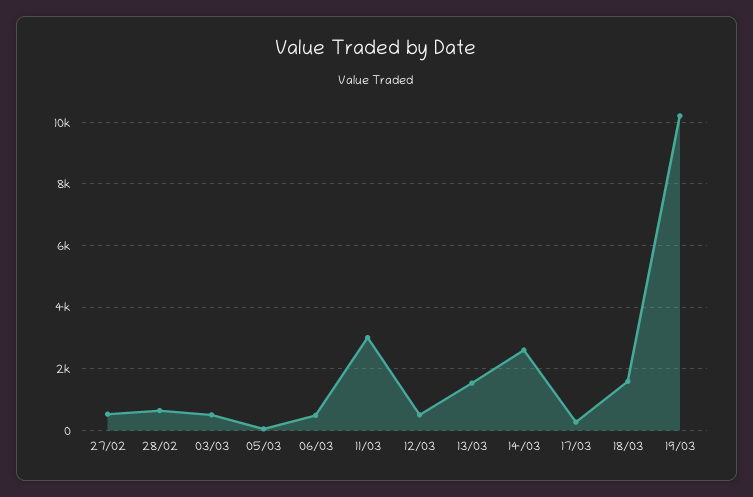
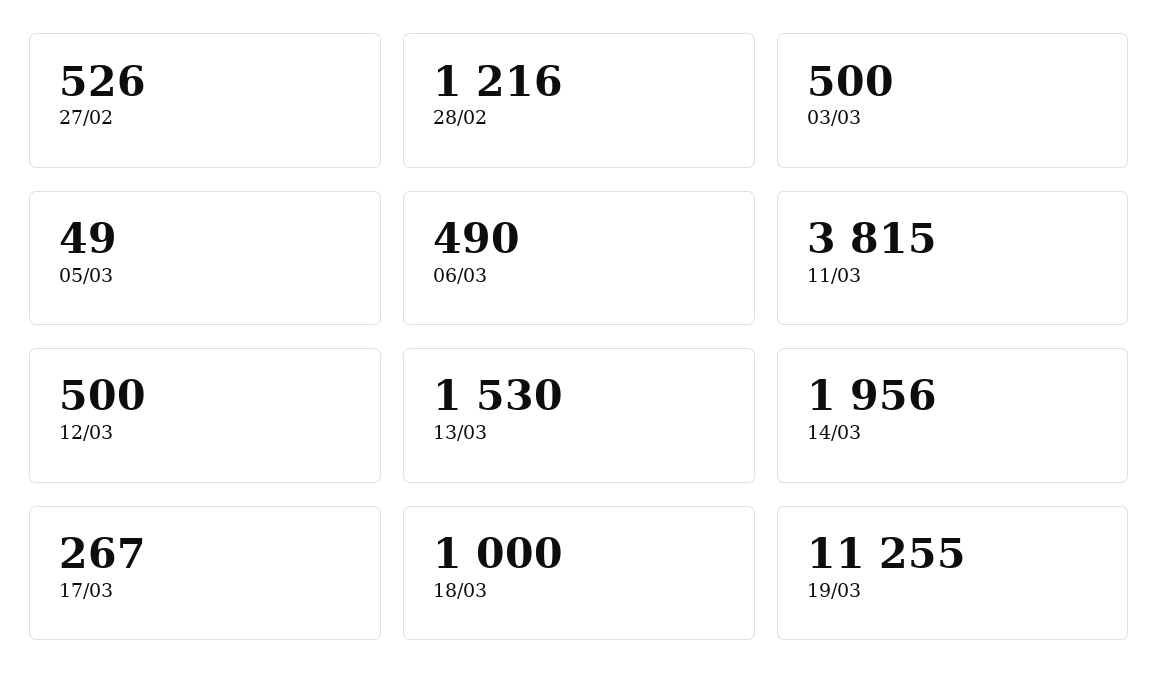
28/02: 600 -> 1216
11/03: 3000 -> 3815
14/03: 2600 -> 1956
18/03: 1600 -> 1000
19/03: 10200 -> 11255

